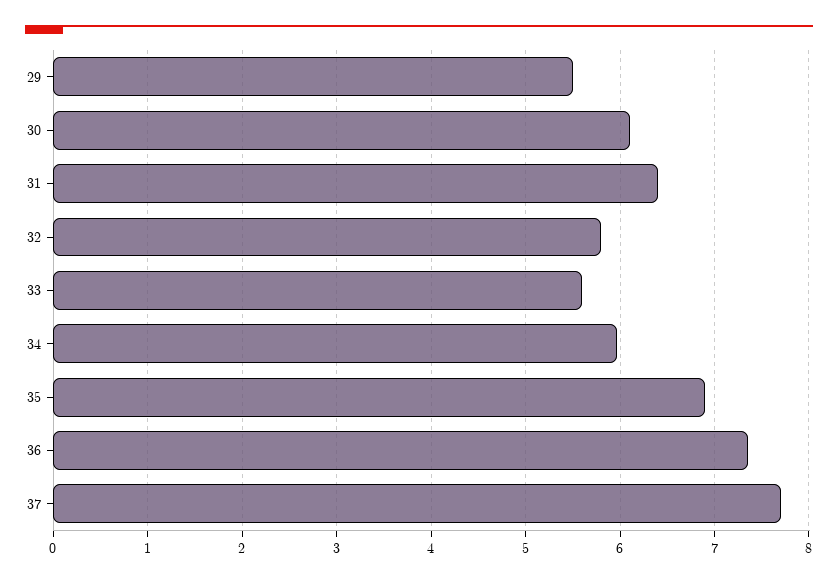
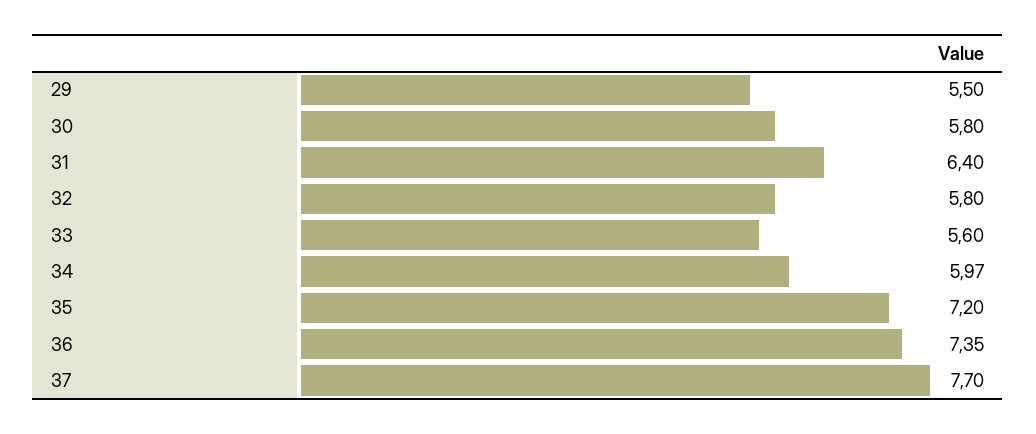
30: 6.1 -> 5.8
35: 6.9 -> 7.2

